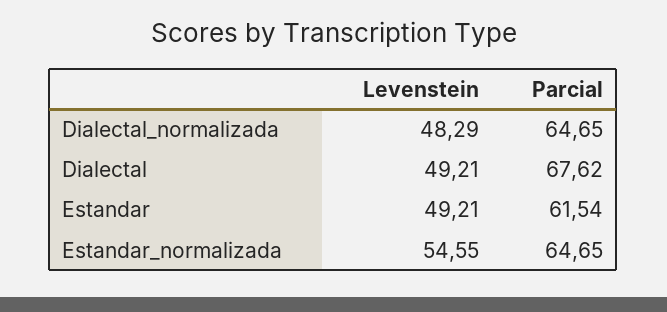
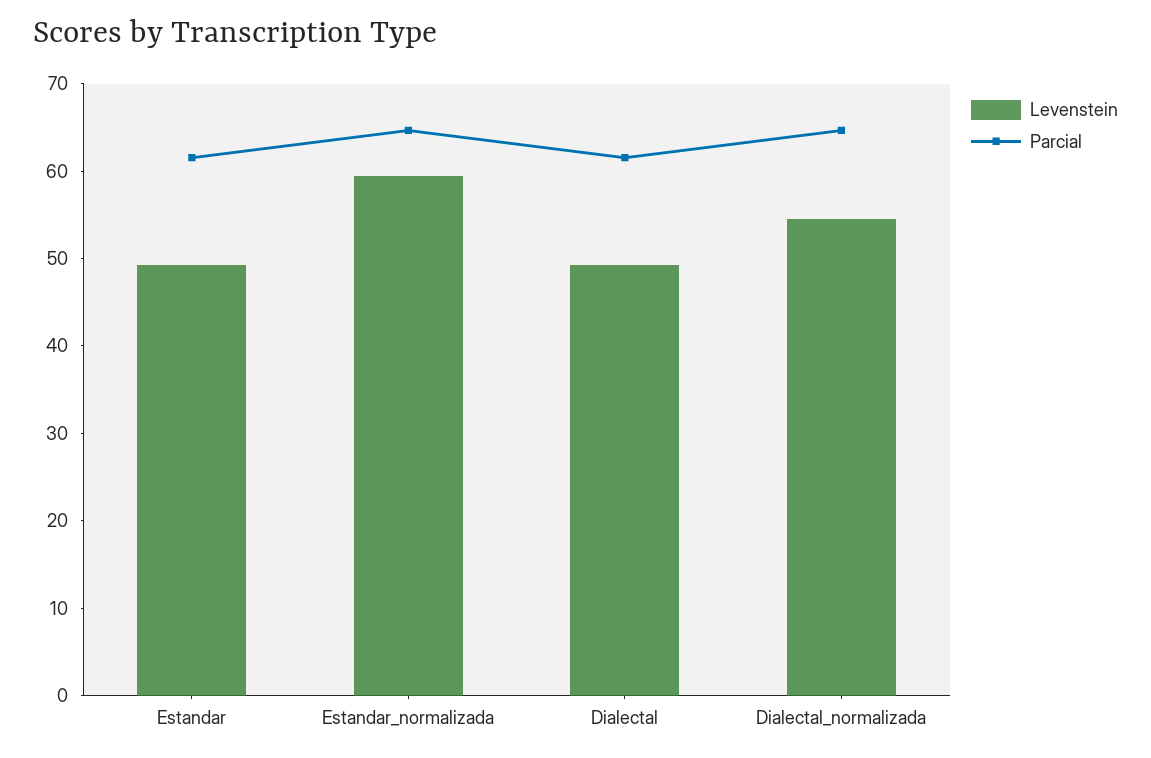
Levenstein, Dialectal_normalizada: 48.29 -> 54
Parcial, Dialectal: 67.62 -> 62
Levenstein, Estandar_normalizada: 54.55 -> 60

